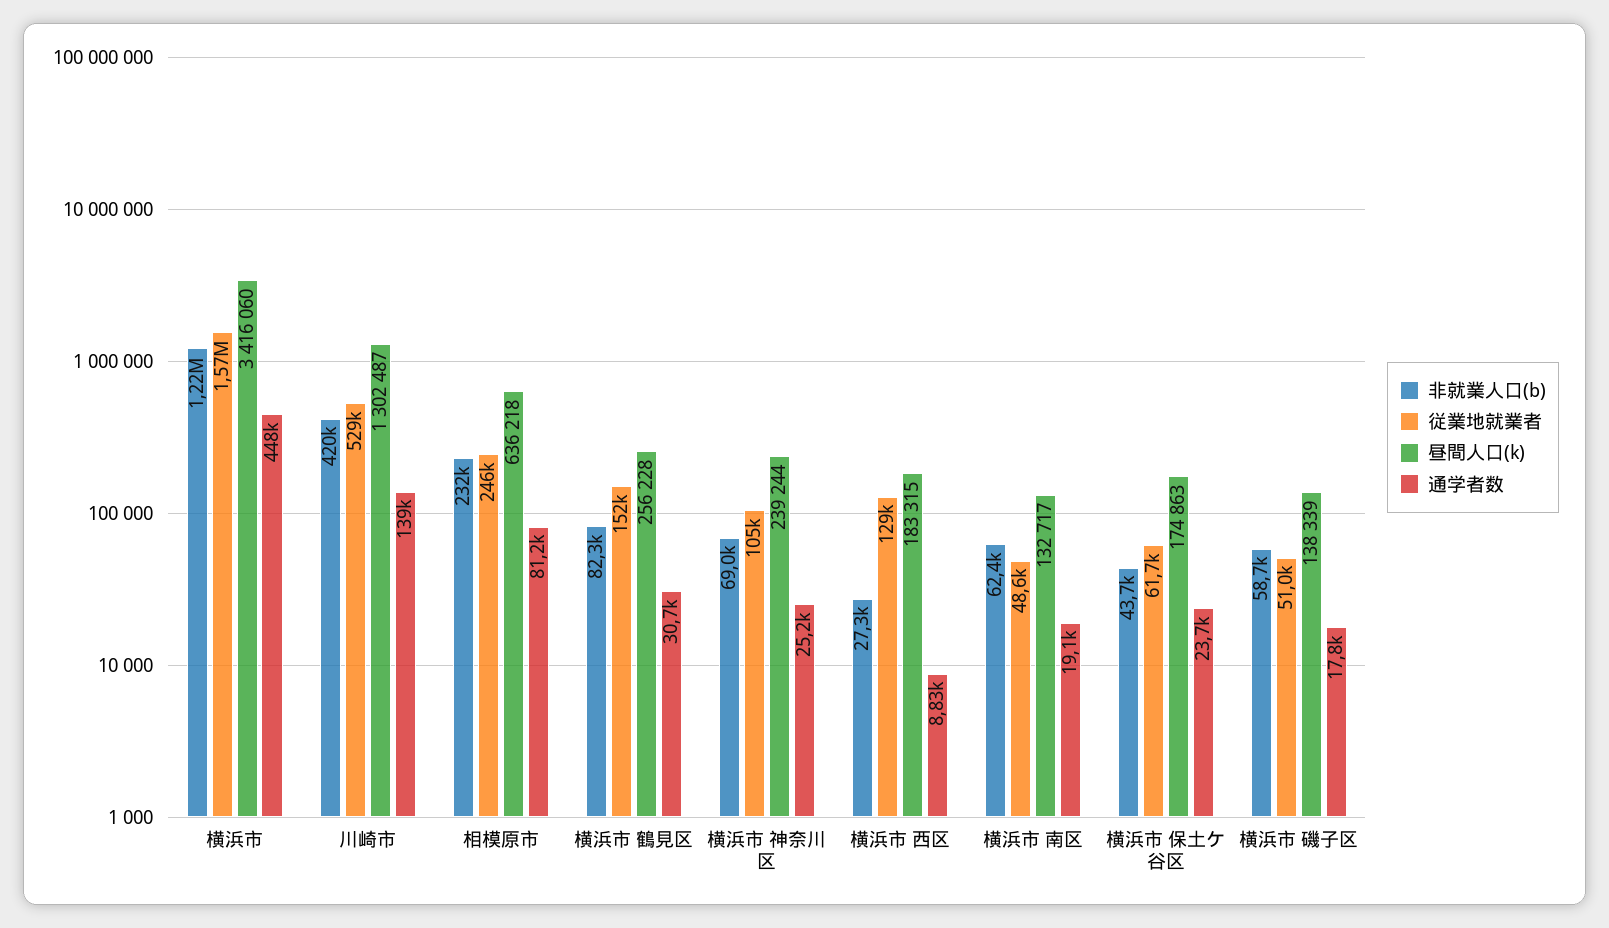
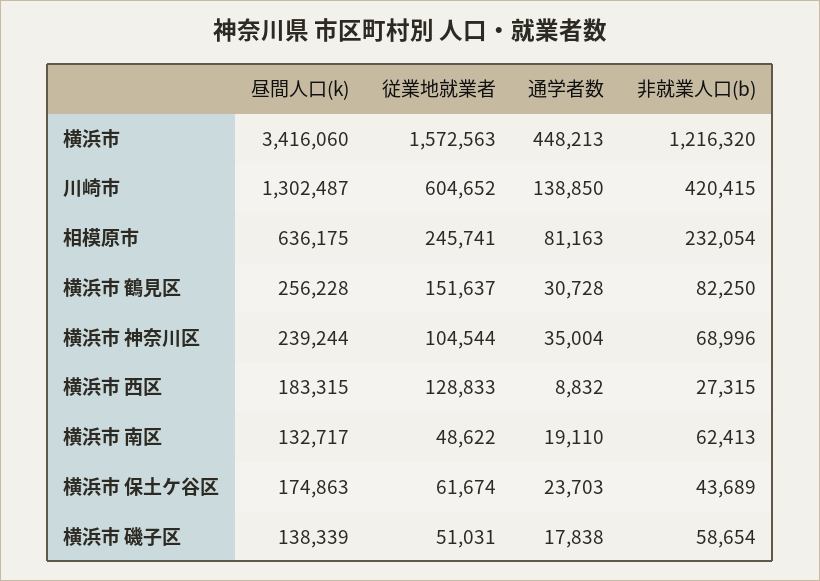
従業地就業者, 川崎市: 529000 -> 604652
昼間人口(k), 相模原市: 636218 -> 636175
通学者数, 横浜市 神奈川区: 25200 -> 35004

